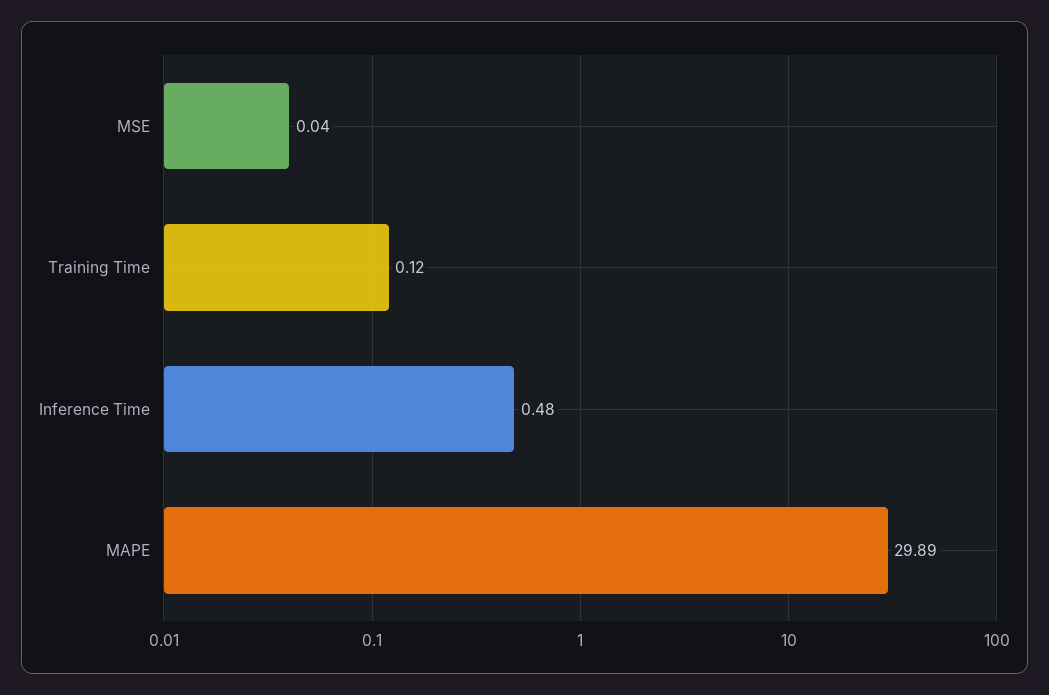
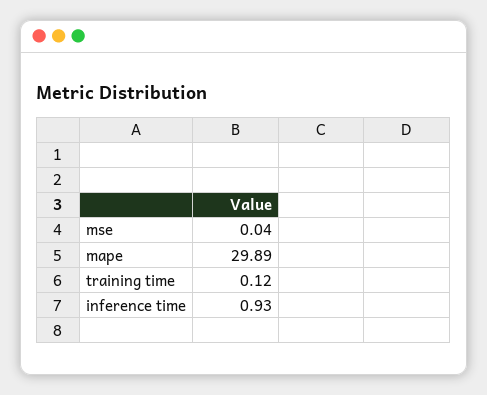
Inference Time: 0.48 -> 0.93

